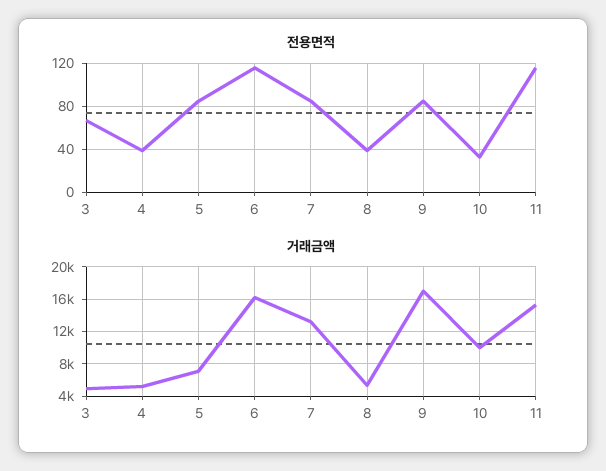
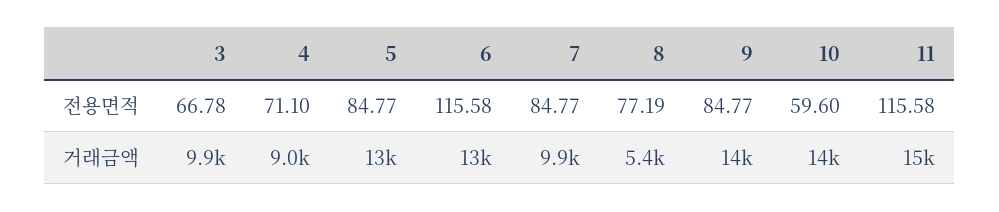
전용면적, 4: 40 -> 71.1
전용면적, 8: 40 -> 77.19
전용면적, 10: 30 -> 59.6
거래금액, 3: 5000 -> 9900
거래금액, 4: 5000 -> 9000
거래금액, 5: 7000 -> 13000
거래금액, 6: 16000 -> 13000
거래금액, 7: 13000 -> 9900
거래금액, 9: 17000 -> 14000
거래금액, 10: 10000 -> 14000

